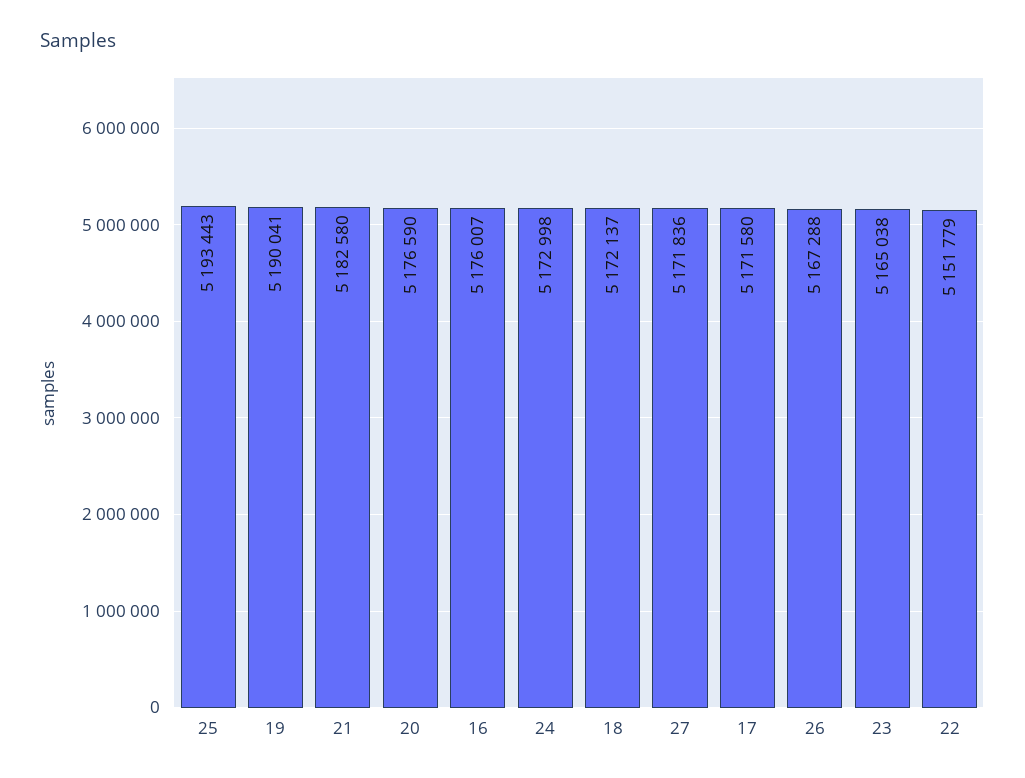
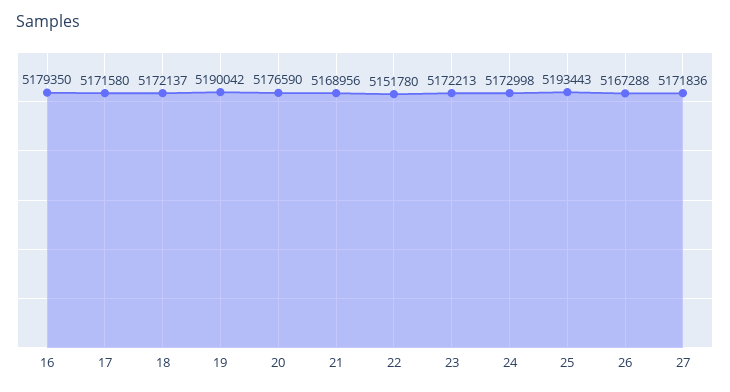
19: 5190041 -> 5190042
21: 5182580 -> 5168956
16: 5176007 -> 5179350
23: 5165038 -> 5172213
22: 5151779 -> 5151780

